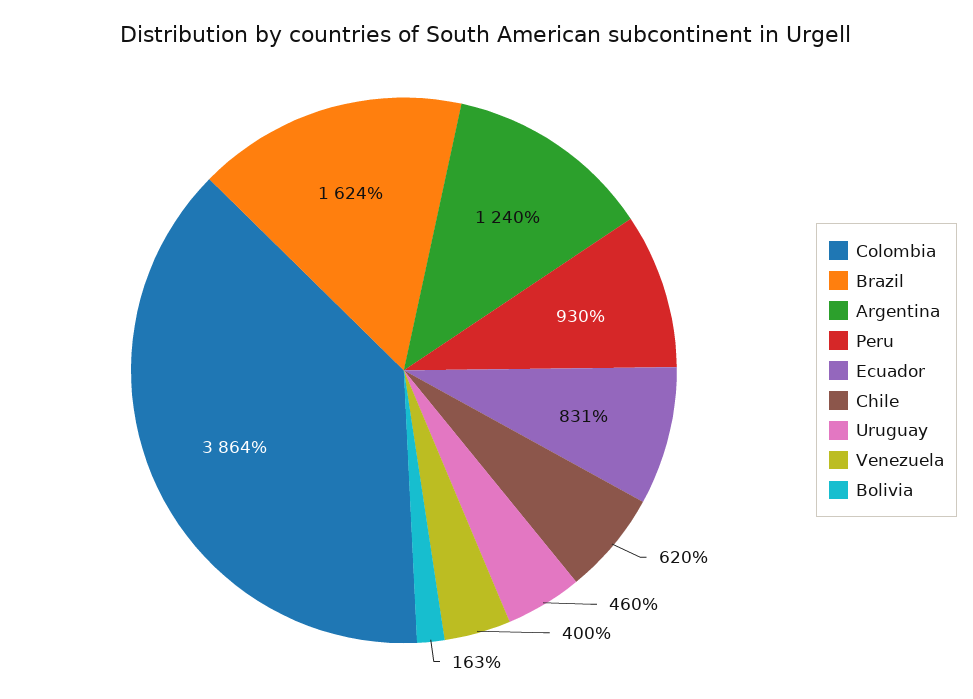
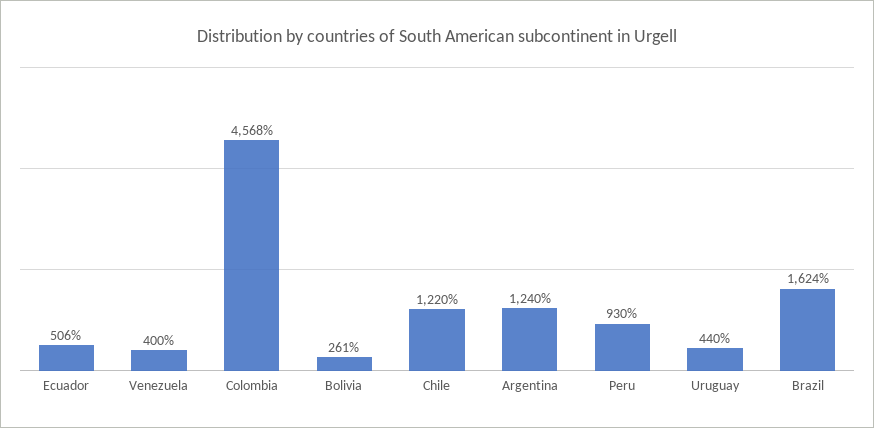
Colombia: 3864 -> 4568
Ecuador: 831 -> 506
Chile: 620 -> 1220
Uruguay: 460 -> 440
Bolivia: 163 -> 261

